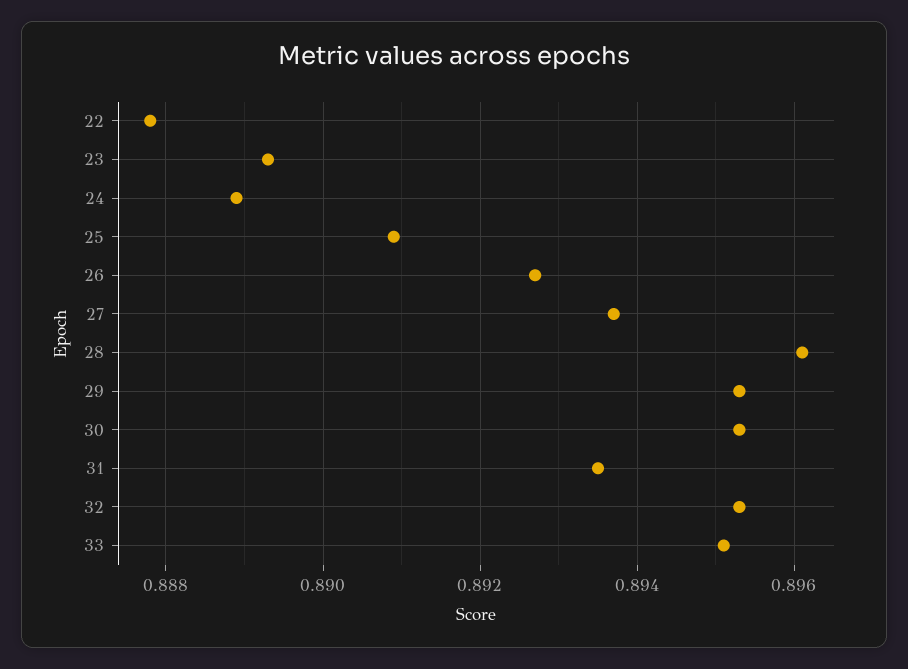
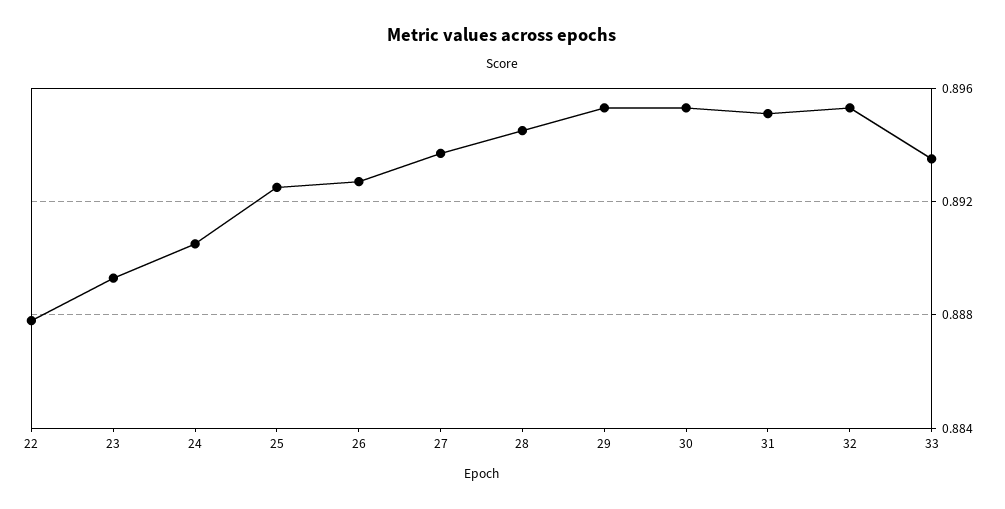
24: 0.889 -> 0.8905
25: 0.891 -> 0.8925
28: 0.896 -> 0.8945
31: 0.8935 -> 0.895
33: 0.895 -> 0.8935

